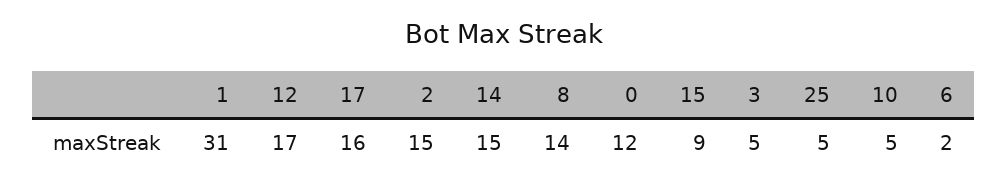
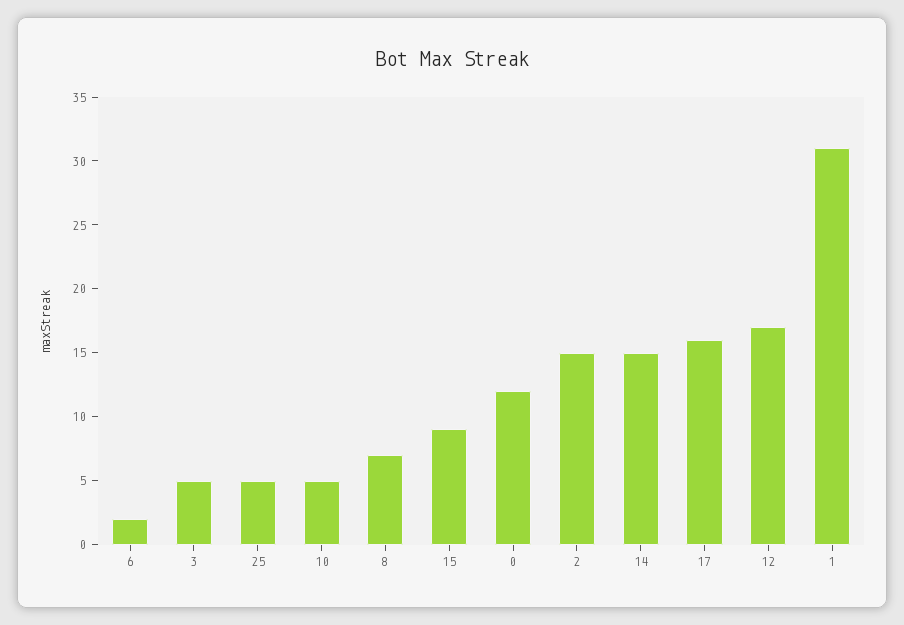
8: 14 -> 7

